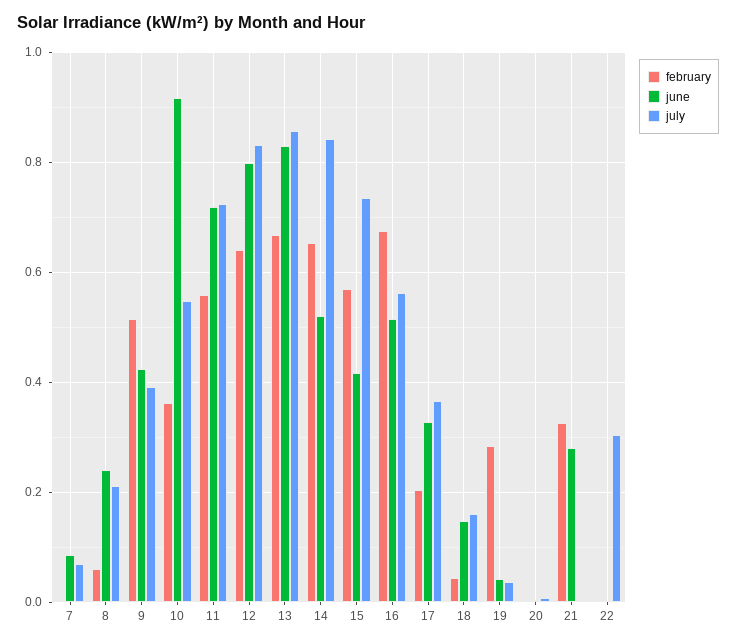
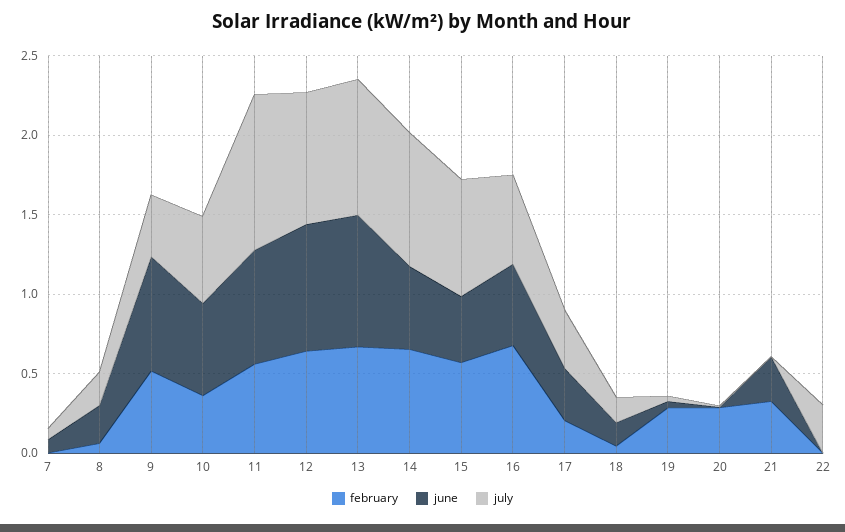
june, 9: 0.42 -> 0.7
june, 10: 0.92 -> 0.6
july, 11: 0.72 -> 1
february, 20: 0 -> 0.3

